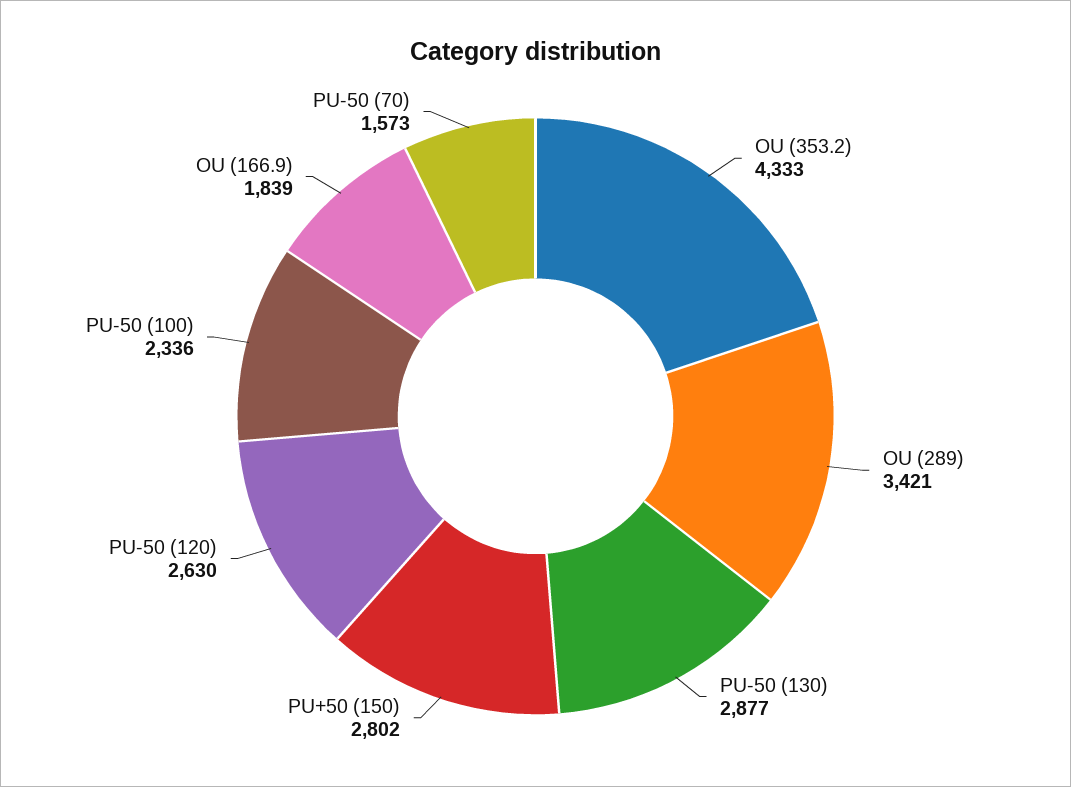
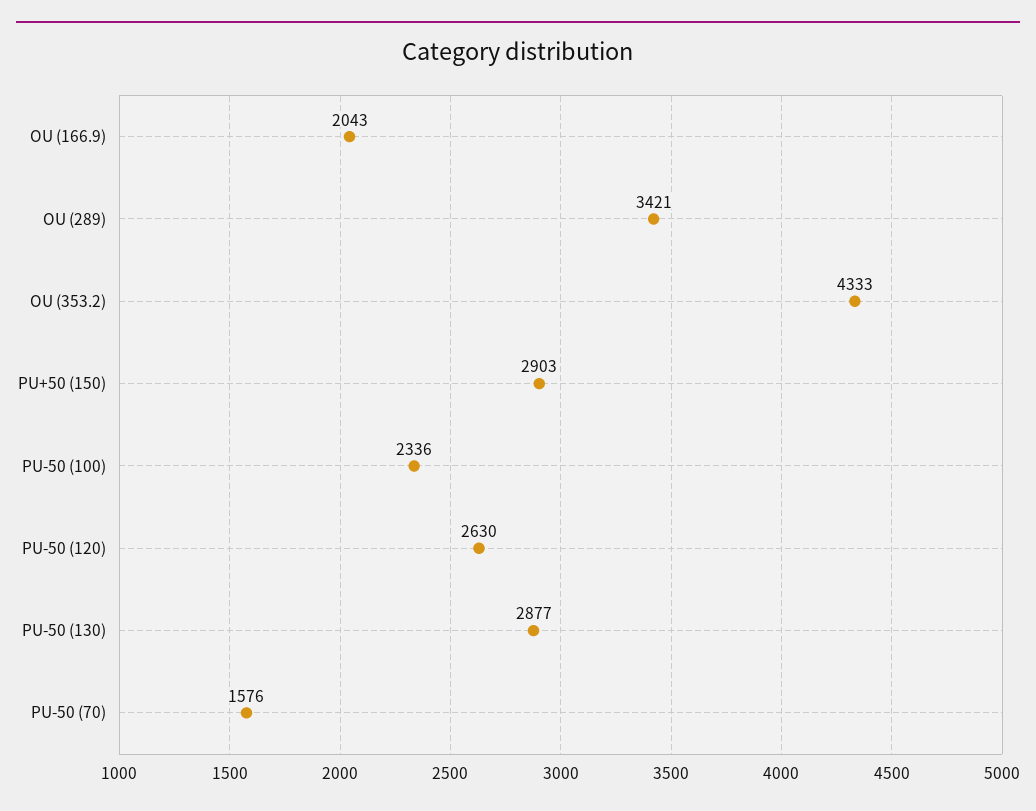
PU+50 (150): 2802 -> 2903
OU (166.9): 1839 -> 2043
PU-50 (70): 1573 -> 1576

